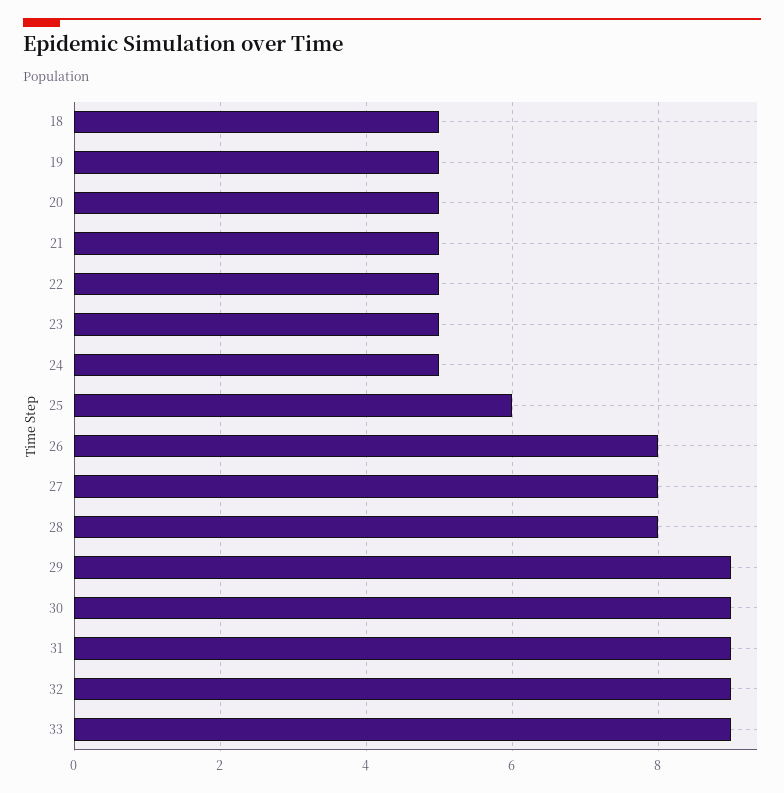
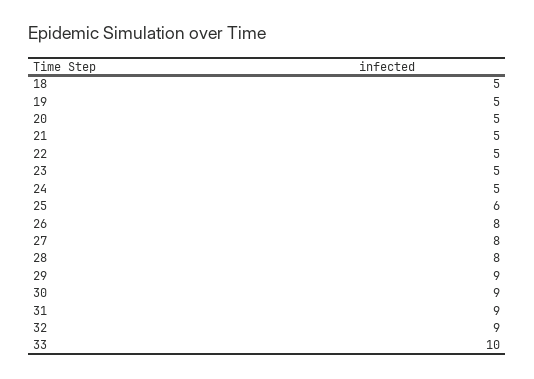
33: 9 -> 10

